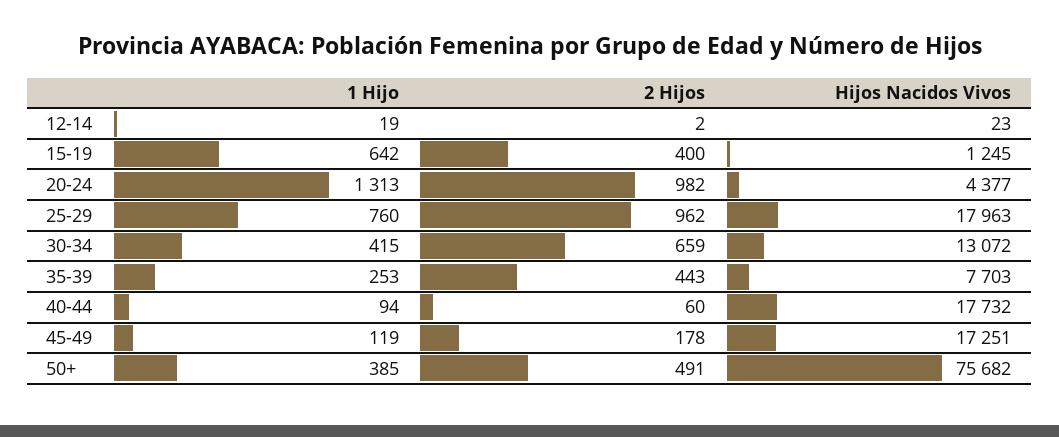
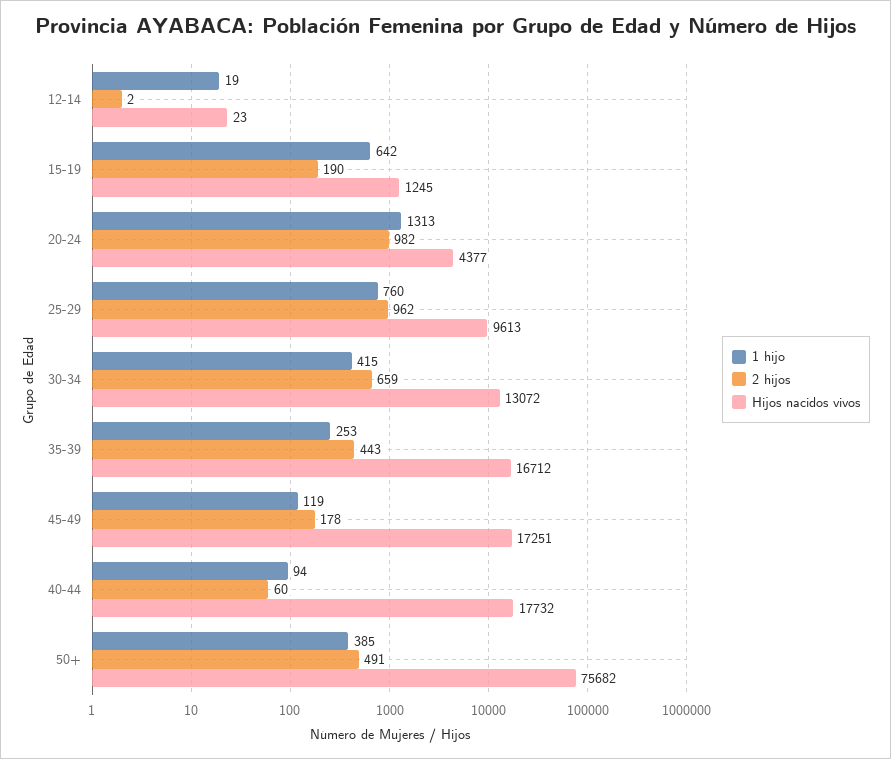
2 Hijos, 15-19: 400 -> 190
Hijos Nacidos Vivos, 25-29: 17963 -> 9613
Hijos Nacidos Vivos, 35-39: 7703 -> 16712

